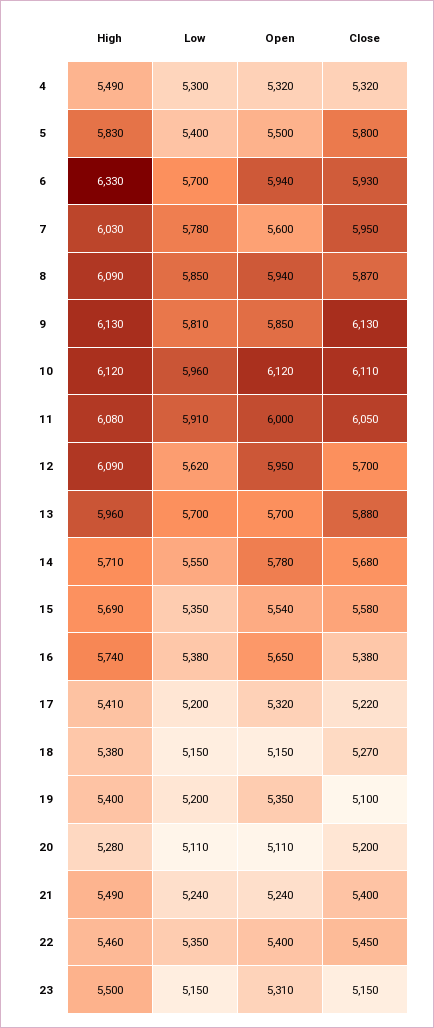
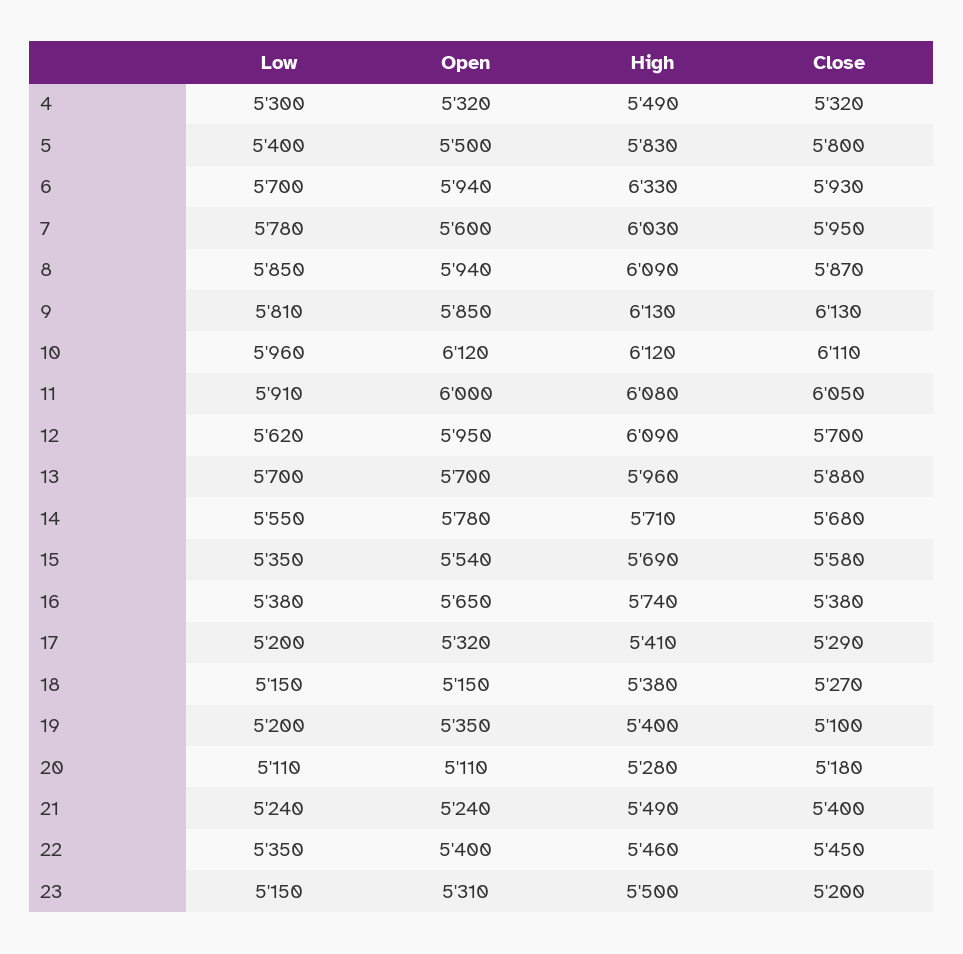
Close, 17: 5220 -> 5290
Close, 20: 5200 -> 5180
Close, 23: 5150 -> 5200

